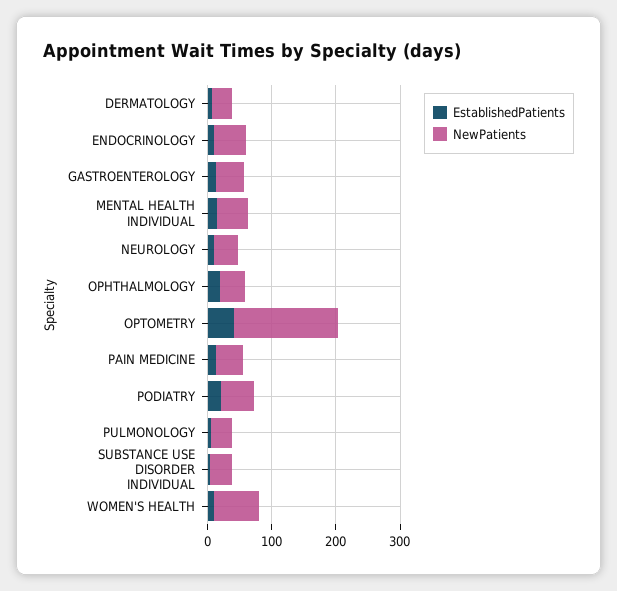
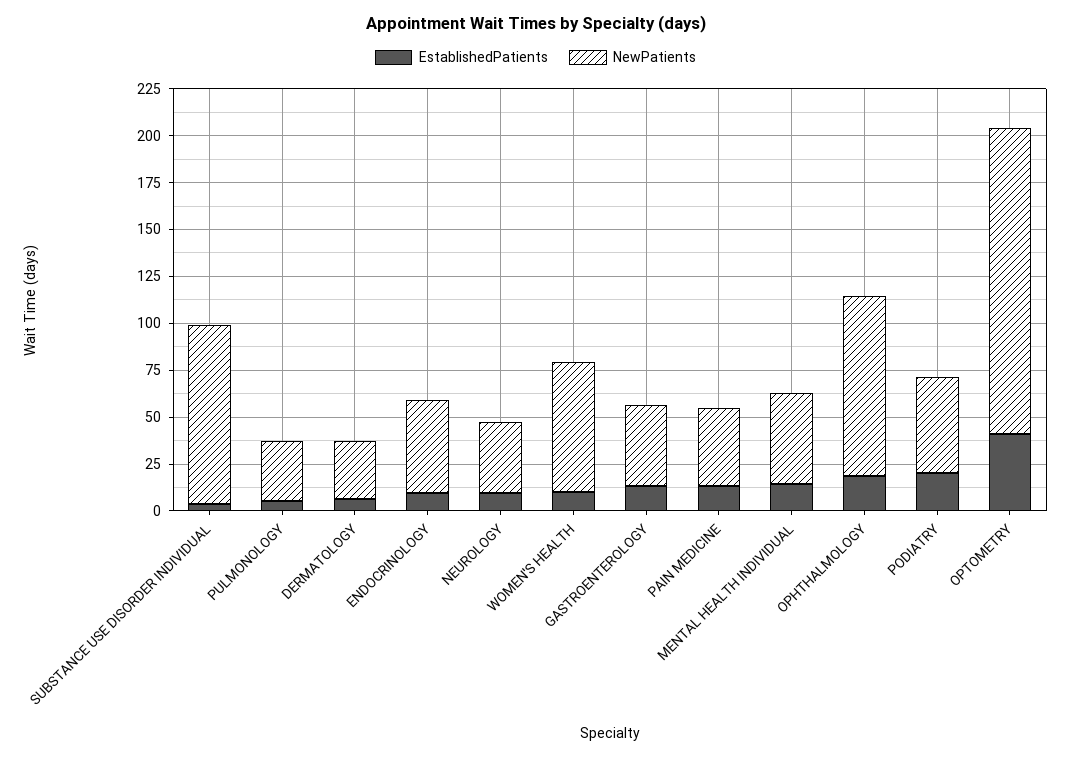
NewPatients, OPHTHALMOLOGY: 40 -> 95
NewPatients, SUBSTANCE USE DISORDER INDIVIDUAL: 40 -> 95

